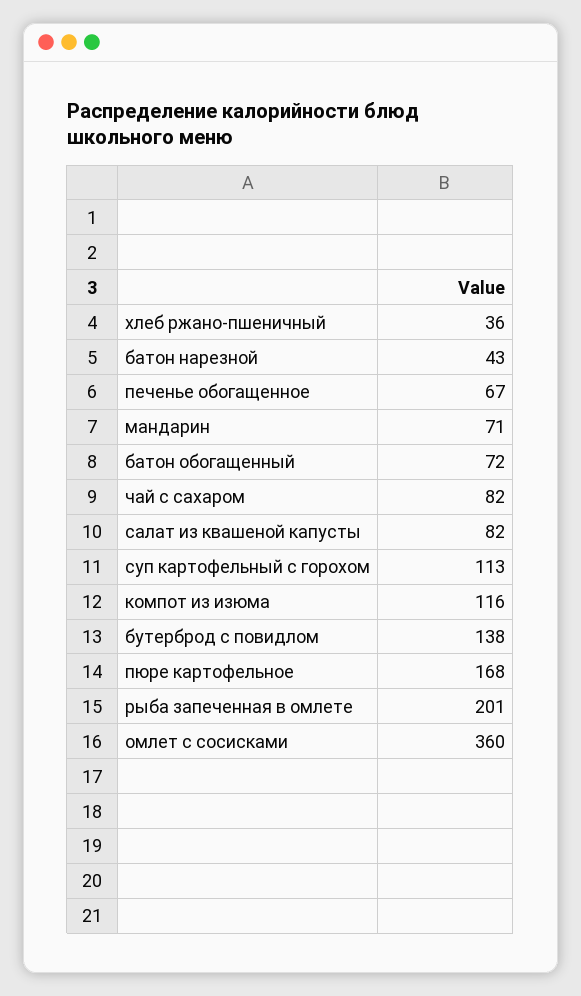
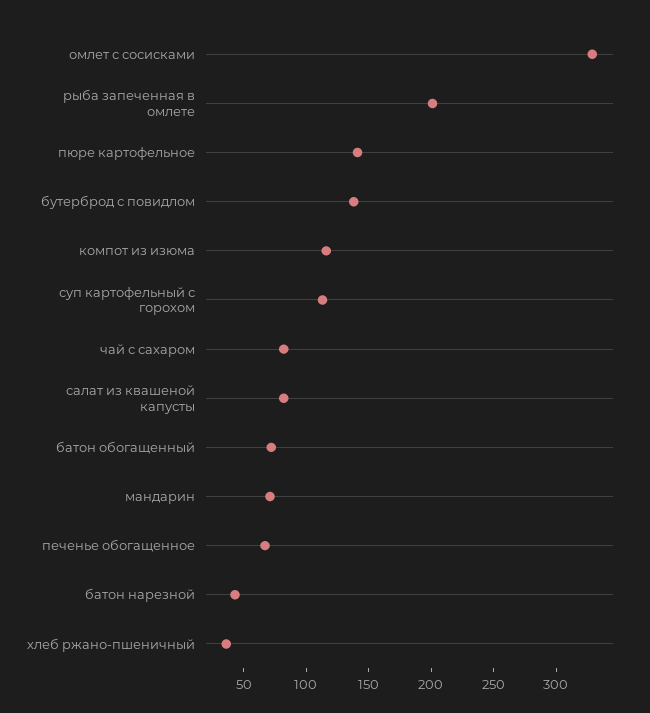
пюре картофельное: 168 -> 140
омлет с сосисками: 360 -> 330

